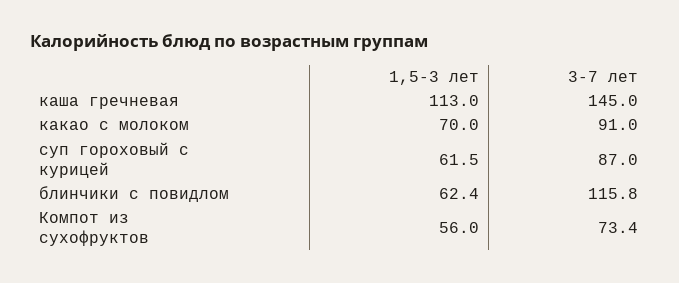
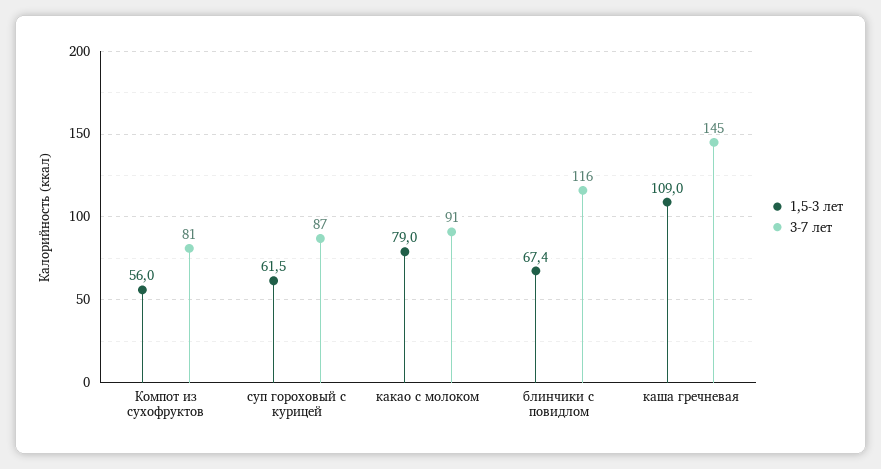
1,5-3 лет, каша гречневая: 113 -> 109
1,5-3 лет, какао с молоком: 70 -> 79
1,5-3 лет, блинчики с повидлом: 62.4 -> 67.4
3-7 лет, Компот из сухофруктов: 73.4 -> 81

